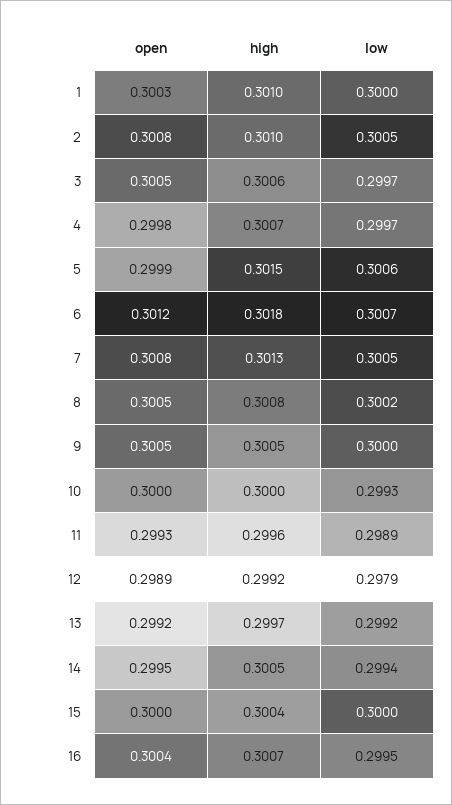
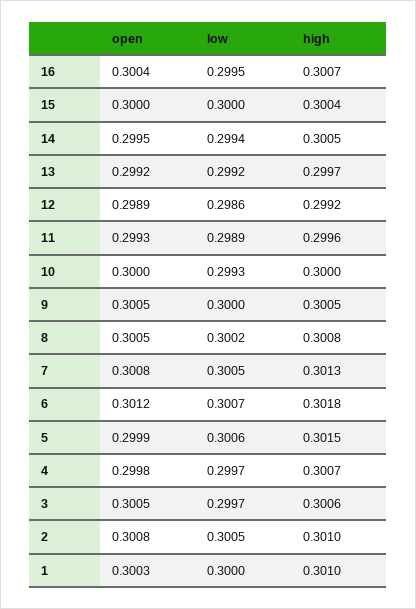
low, 12: 0.2979 -> 0.2986

